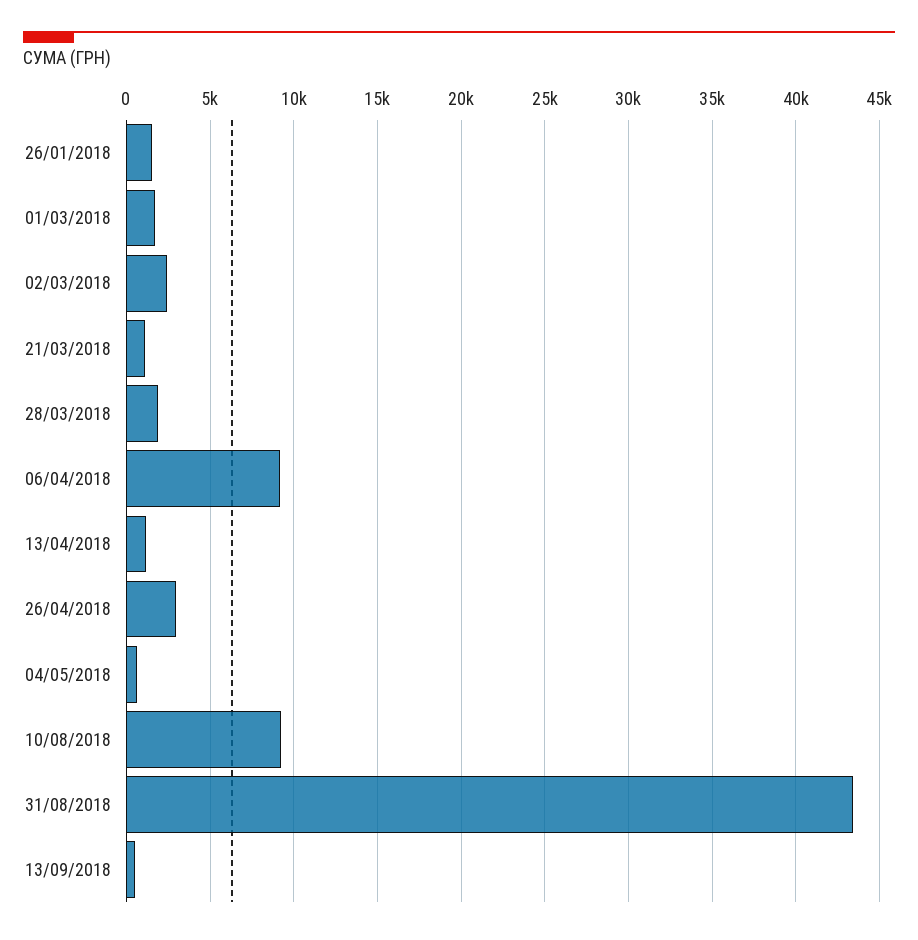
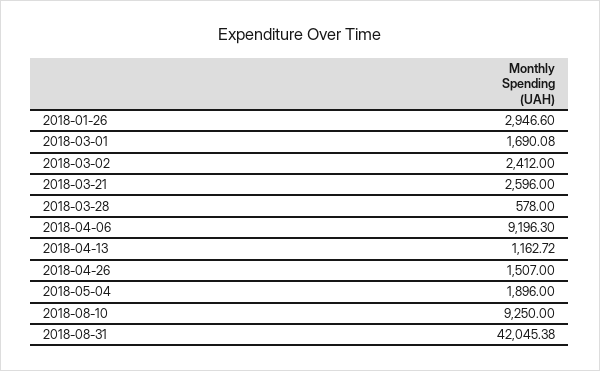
26/01/2018: 1500 -> 2946.6
21/03/2018: 1000 -> 2596
28/03/2018: 2000 -> 578
26/04/2018: 3000 -> 1507
04/05/2018: 500 -> 1896
31/08/2018: 43500 -> 42045.38
13/09/2018: 500 -> none

